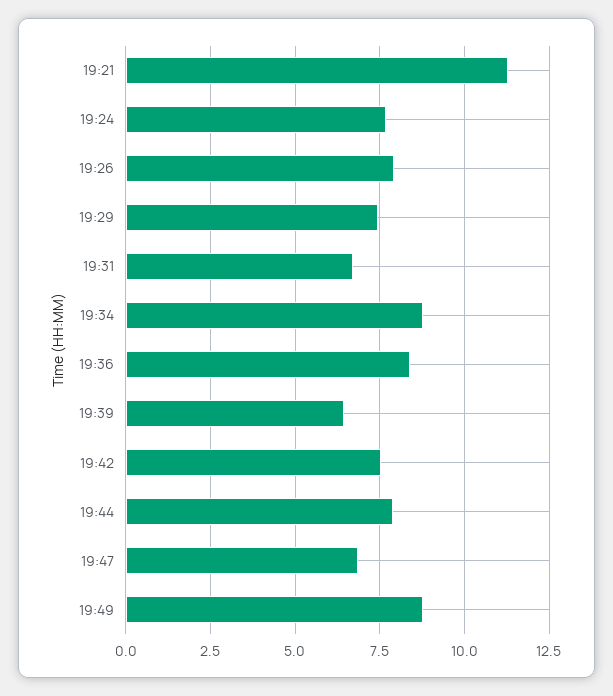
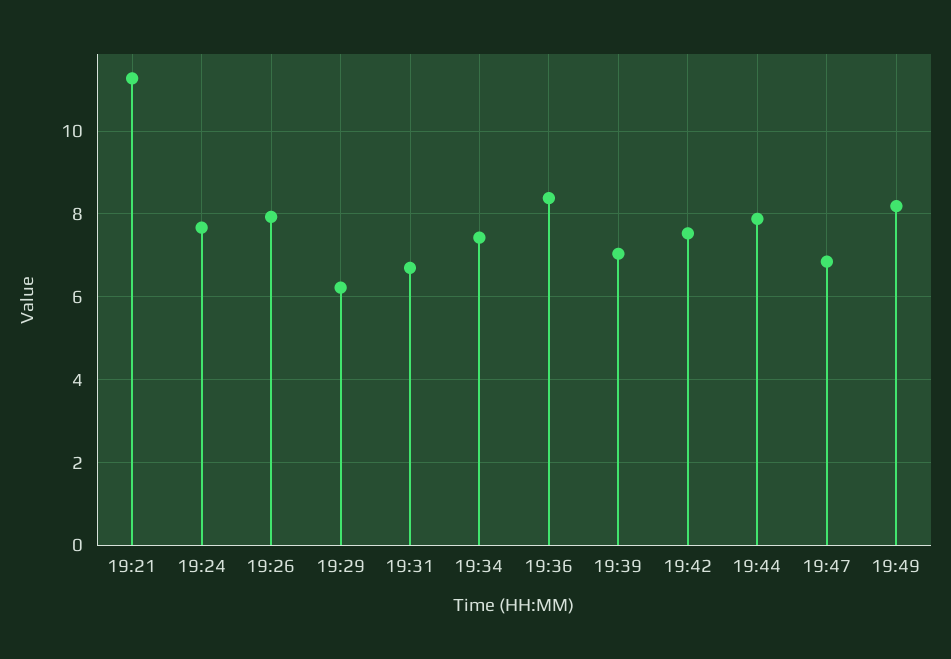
19:29: 7.5 -> 6.2
19:34: 8.75 -> 7.4
19:39: 6.5 -> 7
19:49: 8.75 -> 8.2

